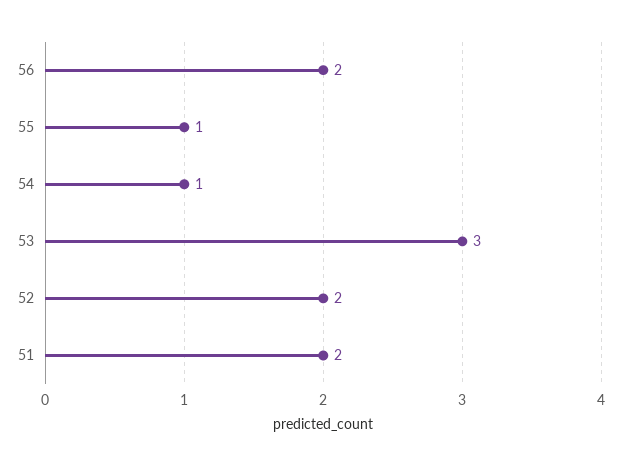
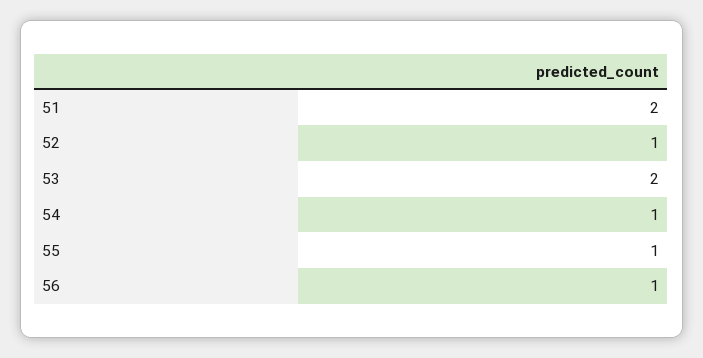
56: 2 -> 1
53: 3 -> 2
52: 2 -> 1

